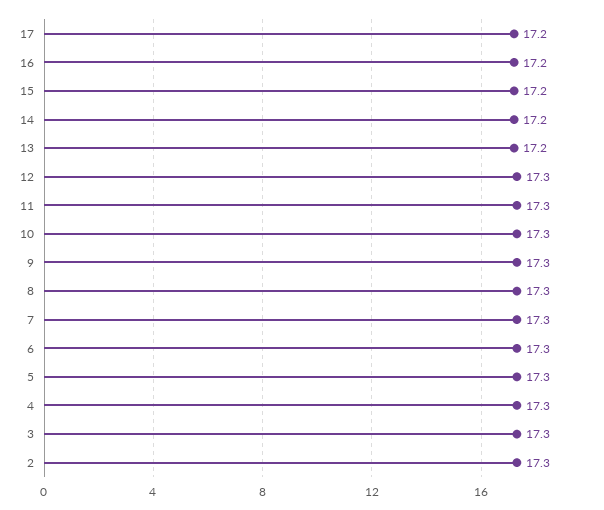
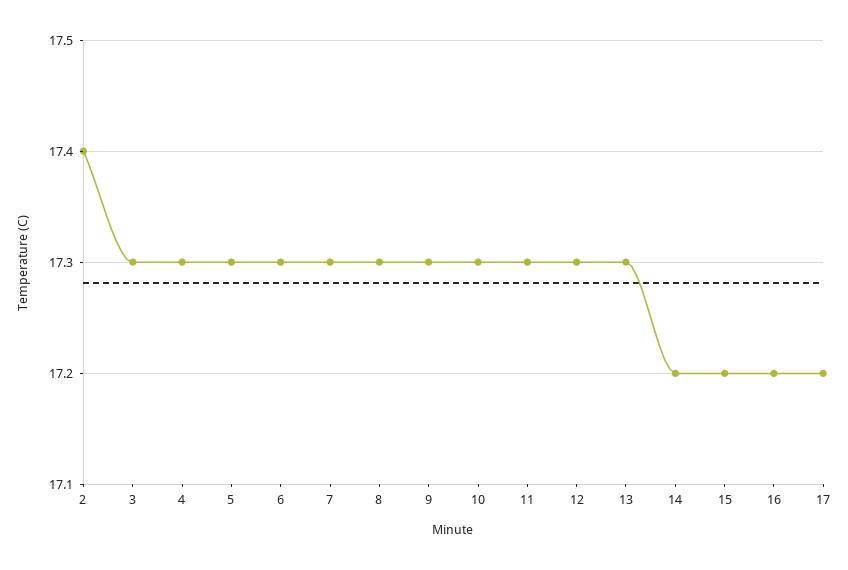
13: 17.2 -> 17.3
2: 17.3 -> 17.4

